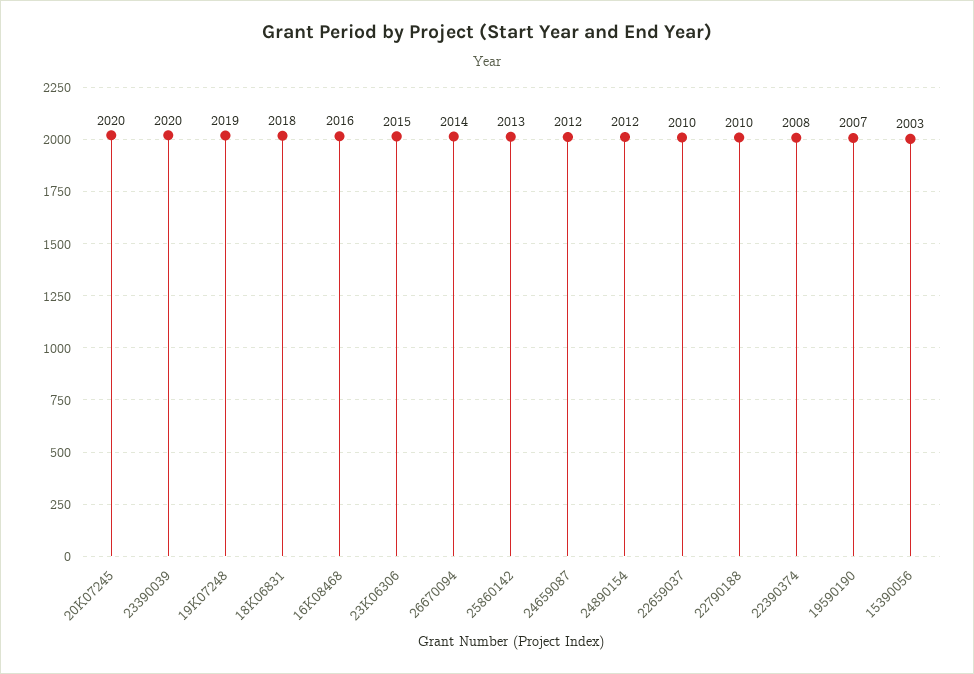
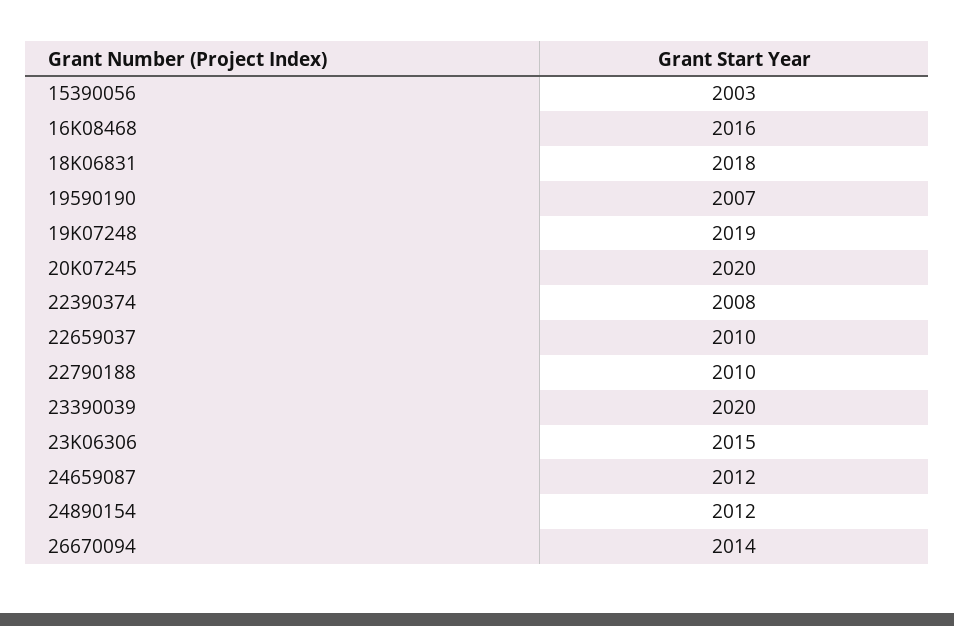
25860142: 2013 -> none

